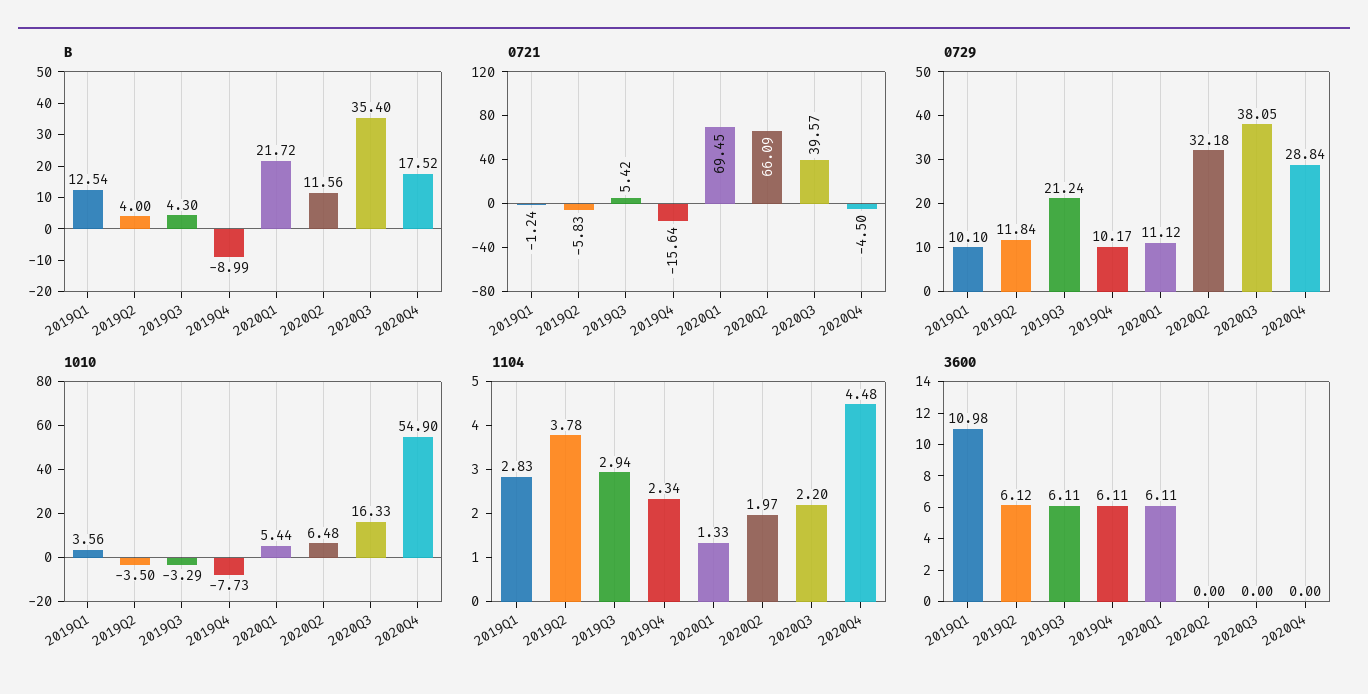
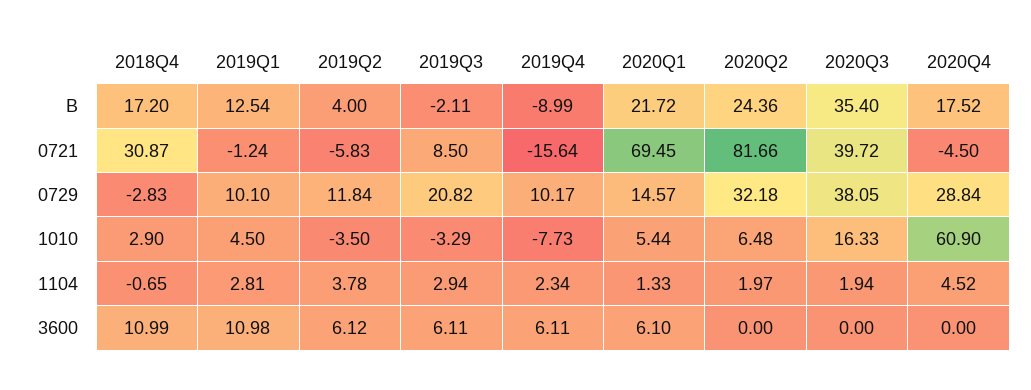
B, 2019Q3: 4.3 -> -2.11
B, 2020Q2: 11.56 -> 24.36
0721, 2019Q3: 5.42 -> 8.5
0721, 2020Q2: 66.09 -> 81.66
0721, 2020Q3: 39.57 -> 39.72
0729, 2019Q3: 21.24 -> 20.82
0729, 2020Q1: 11.12 -> 14.57
1010, 2019Q1: 3.56 -> 4.5
1010, 2020Q4: 54.9 -> 60.9
1104, 2019Q1: 2.83 -> 2.81
1104, 2020Q3: 2.2 -> 1.94
1104, 2020Q4: 4.48 -> 4.52
3600, 2020Q1: 6.11 -> 6.1
B, 2018Q4: none -> 17.2
0721, 2018Q4: none -> 30.87
0729, 2018Q4: none -> -2.83
1010, 2018Q4: none -> 2.9
1104, 2018Q4: none -> -0.65
3600, 2018Q4: none -> 10.99

